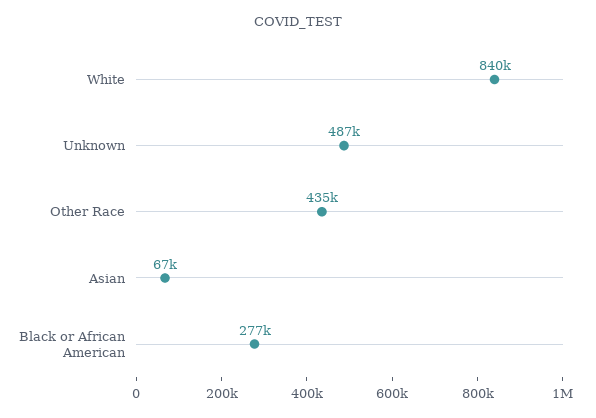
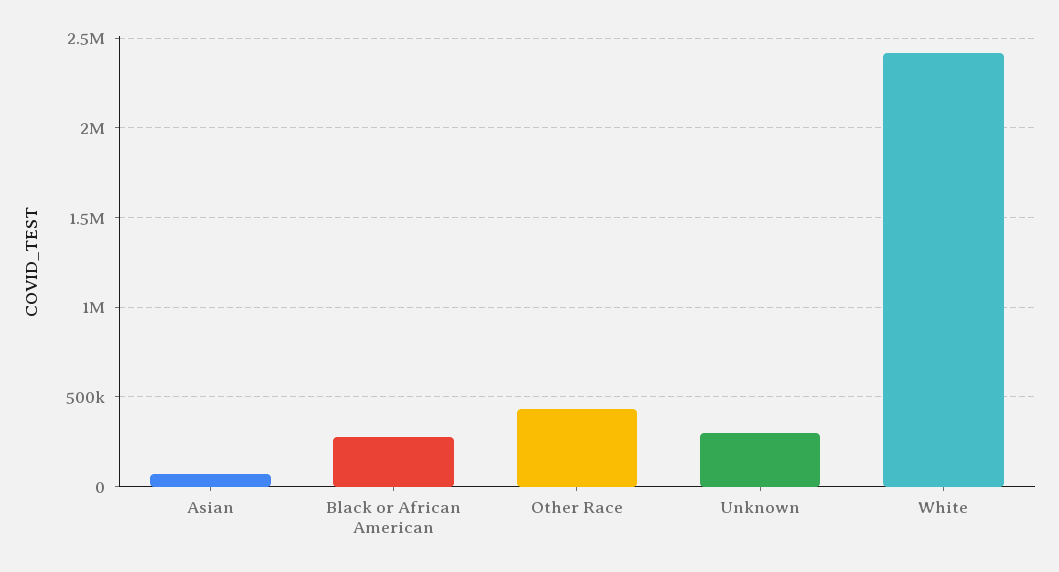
White: 840000 -> 2400000
Unknown: 487000 -> 300000

